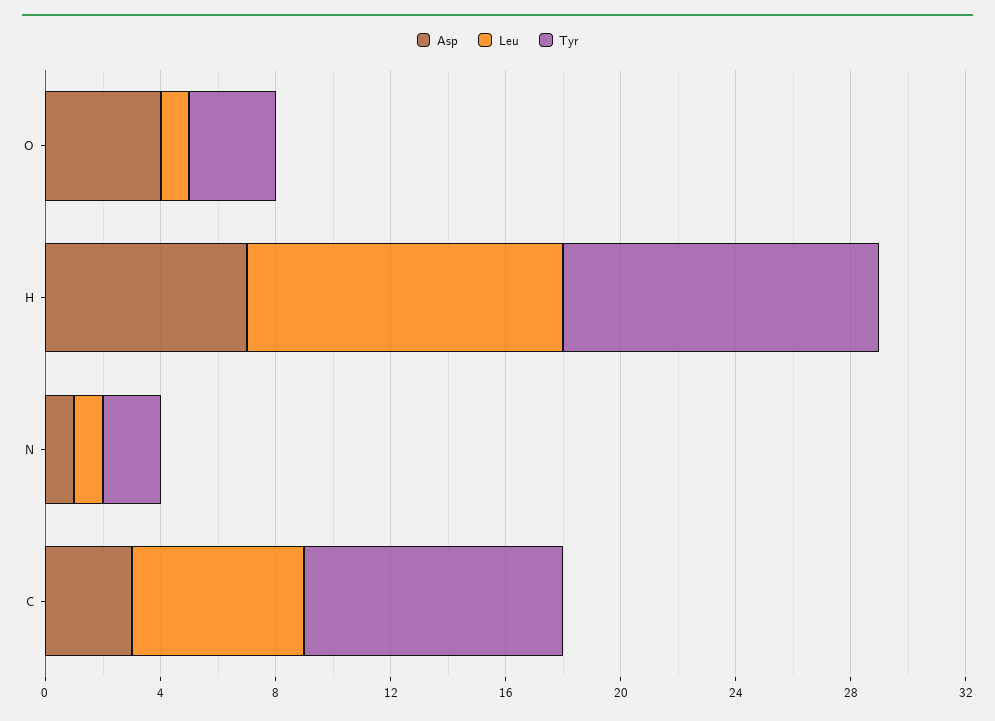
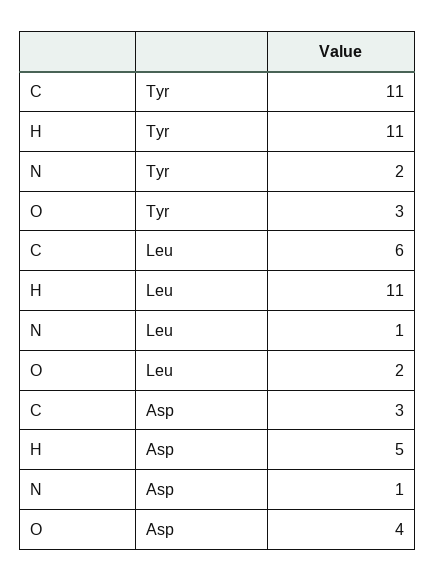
Leu, O: 1 -> 2
Asp, H: 7 -> 5
Tyr, C: 9 -> 11

